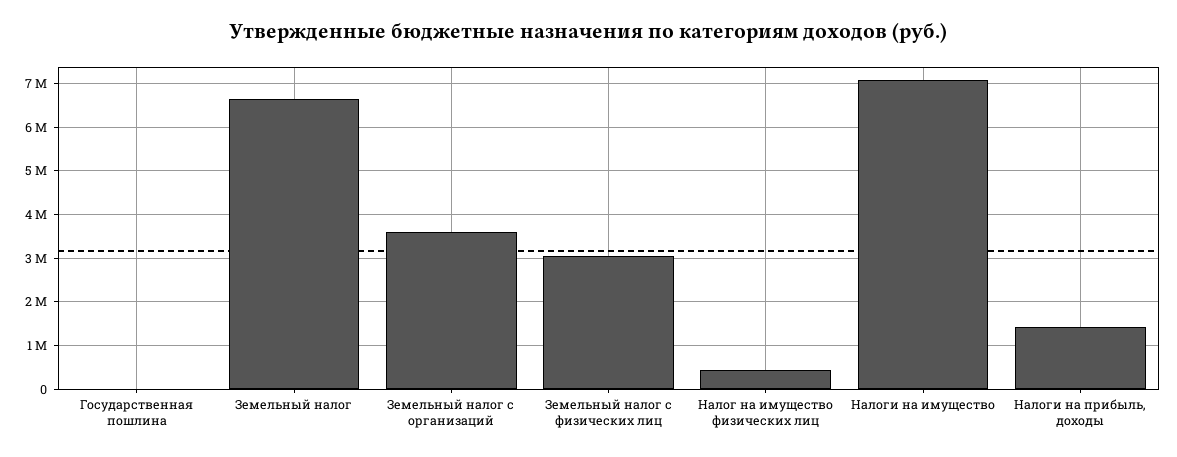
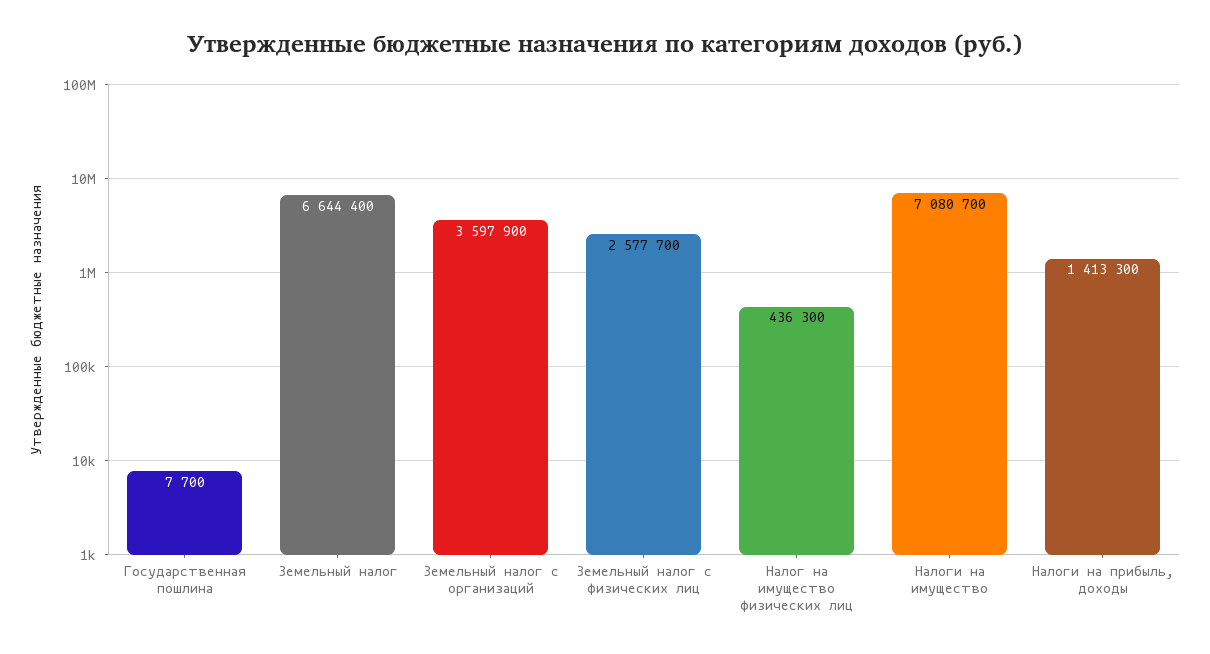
Земельный налог с физических лиц: 3000000 -> 2577700

